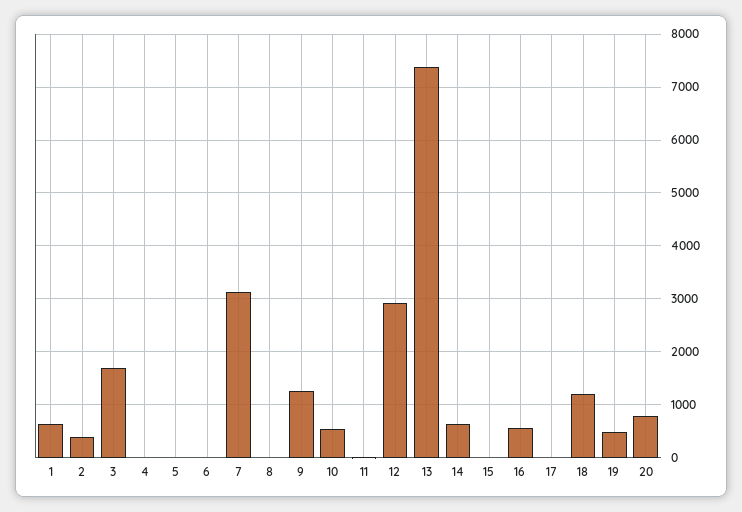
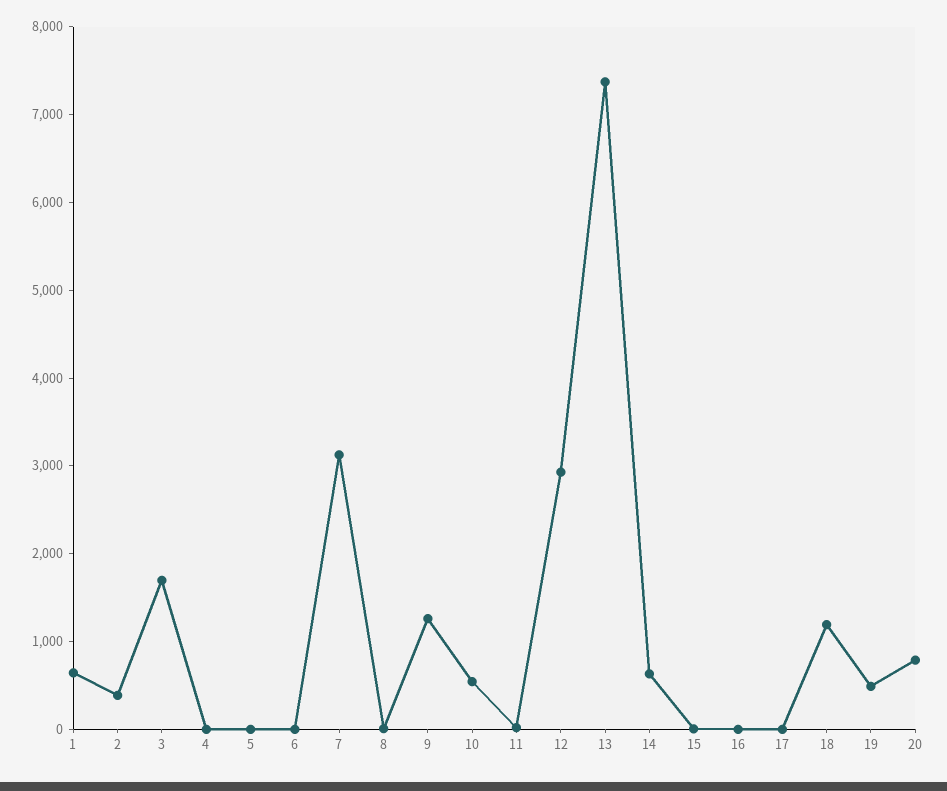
16: 600 -> 0

